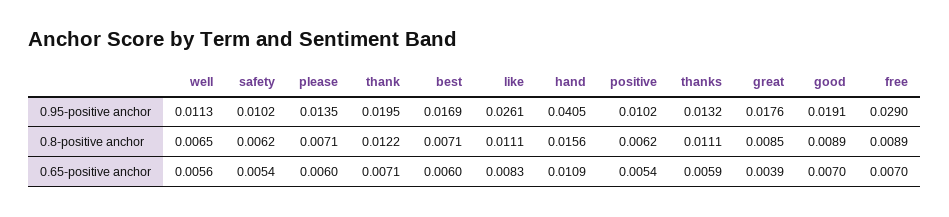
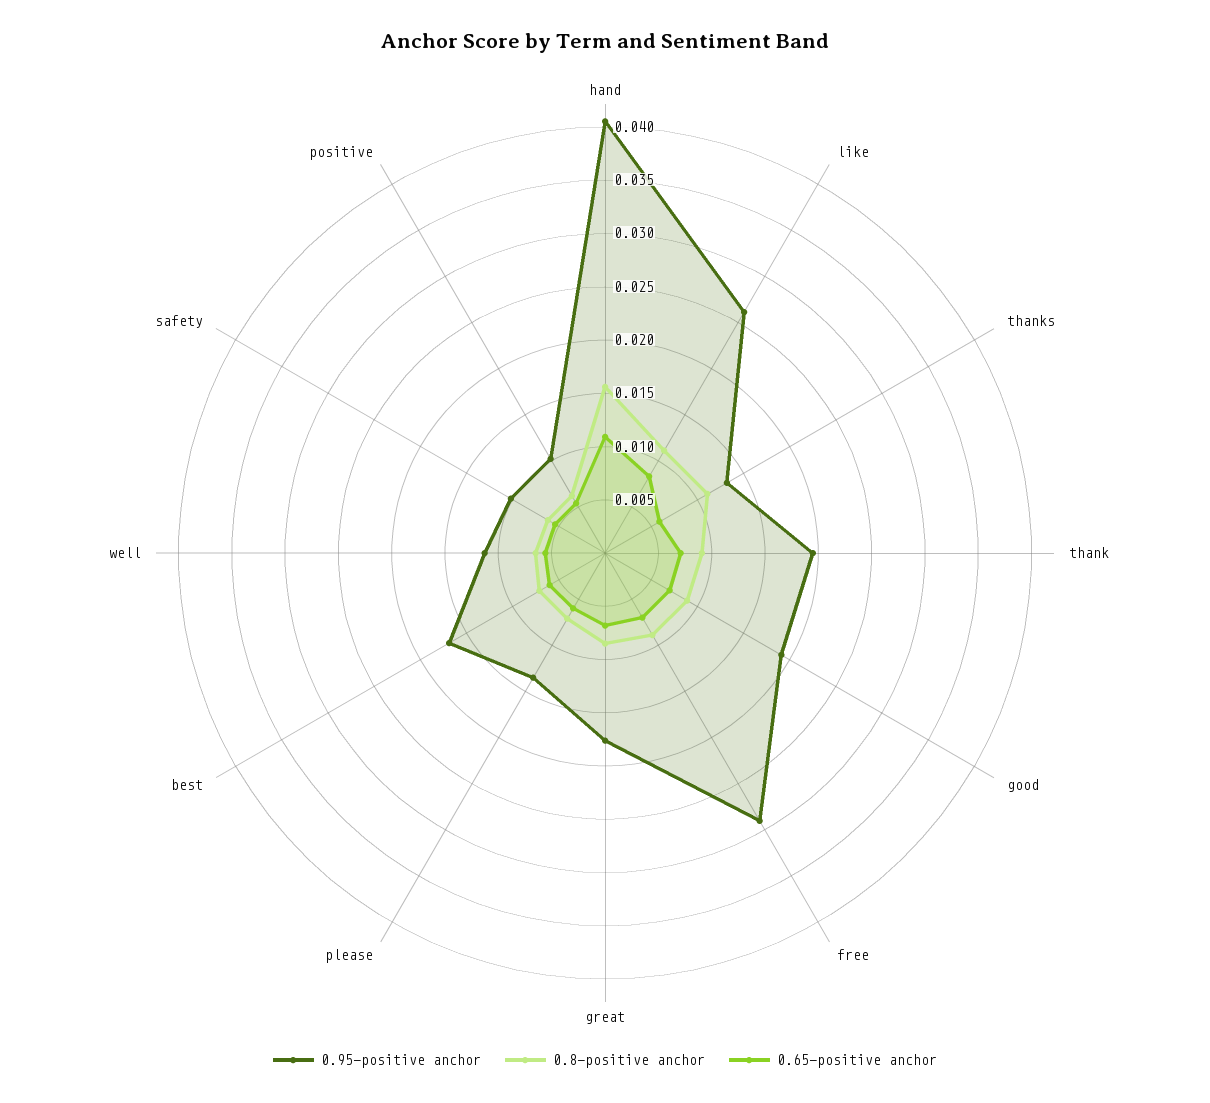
0.8-positive anchor, thank: 0.0122 -> 0.009
0.65-positive anchor, great: 0.0039 -> 0.007

